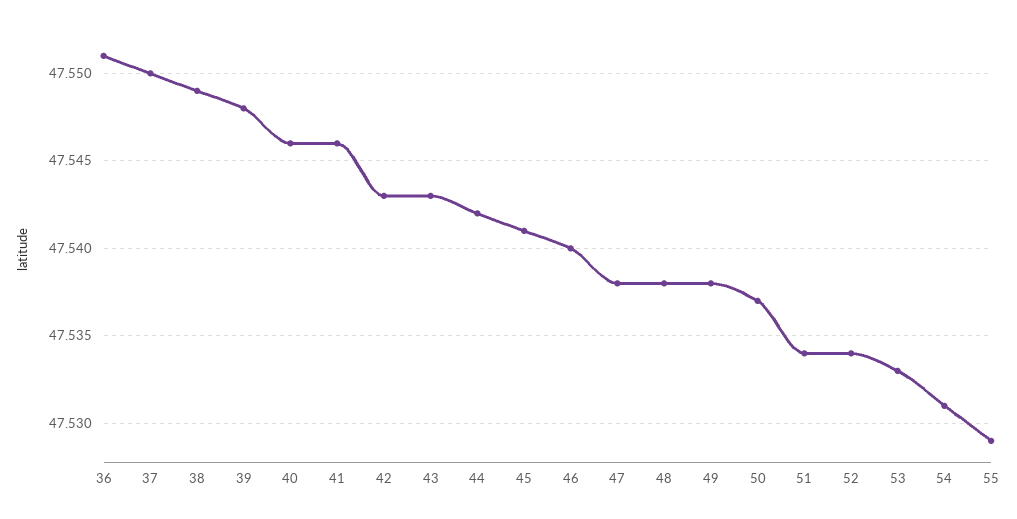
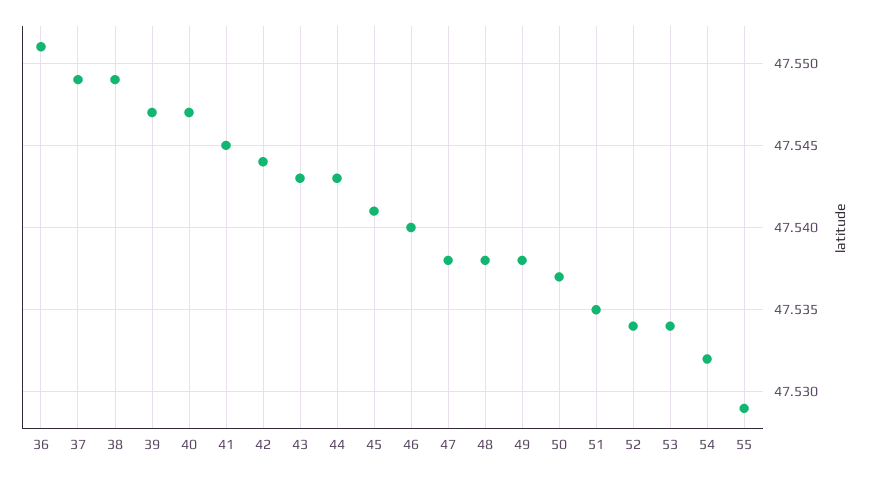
37: 47.55 -> 47.549
39: 47.548 -> 47.547
40: 47.546 -> 47.547
41: 47.546 -> 47.545
42: 47.543 -> 47.544
44: 47.542 -> 47.543
51: 47.534 -> 47.535
53: 47.533 -> 47.534
54: 47.531 -> 47.532

